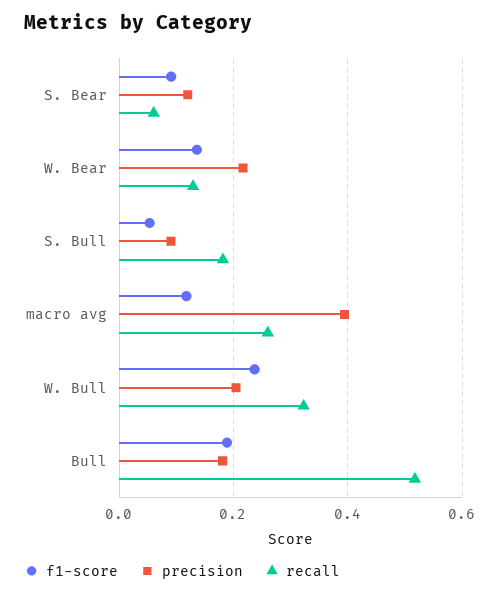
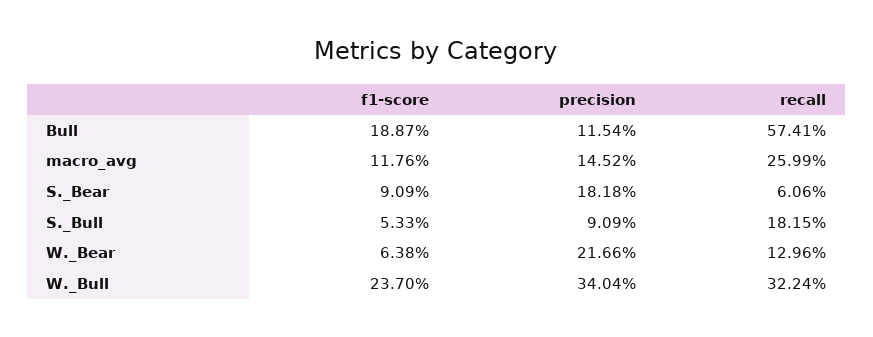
precision, S. Bear: 0.12 -> 0.1818
f1-score, W. Bear: 0.14 -> 0.0638
precision, macro avg: 0.4 -> 0.1452
precision, W. Bull: 0.2 -> 0.3404
precision, Bull: 0.18 -> 0.1154
recall, Bull: 0.52 -> 0.5741

